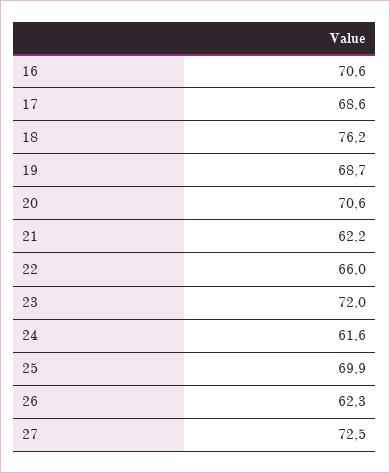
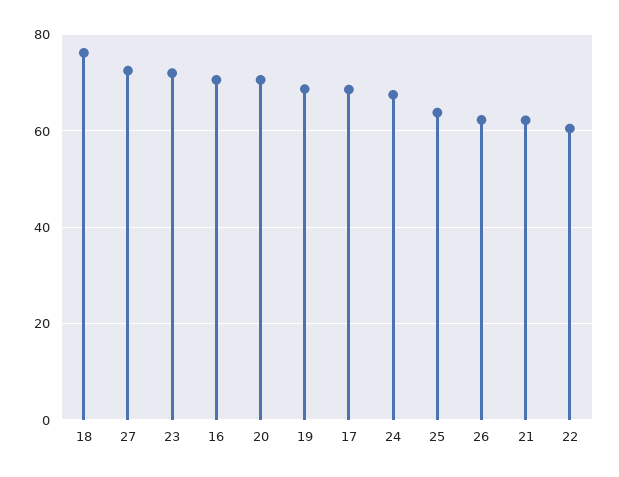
22: 66 -> 60
24: 61.6 -> 68
25: 69.9 -> 64

